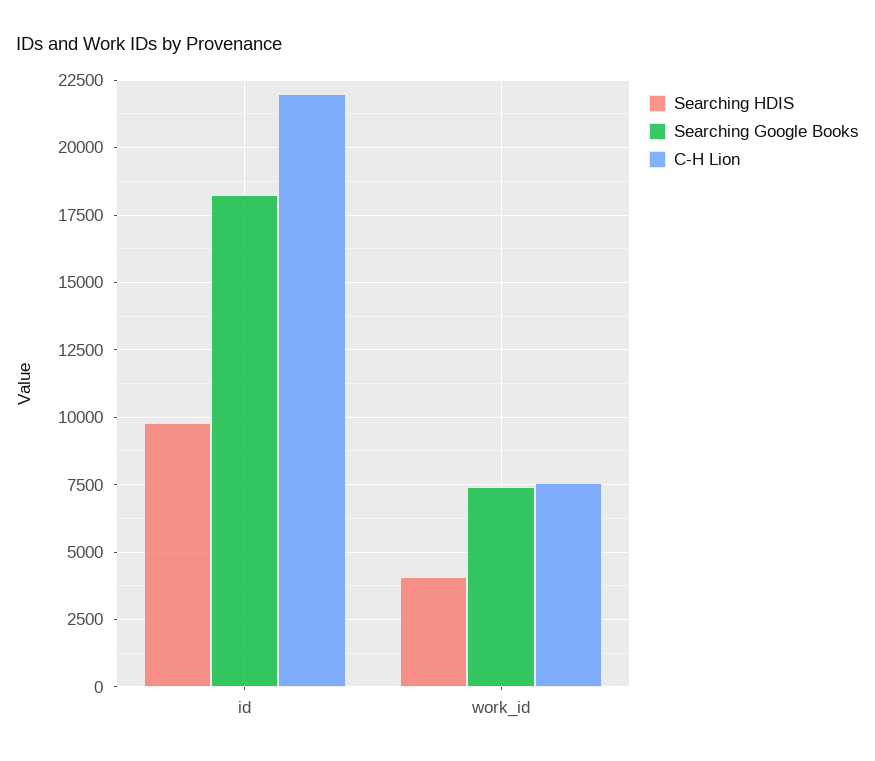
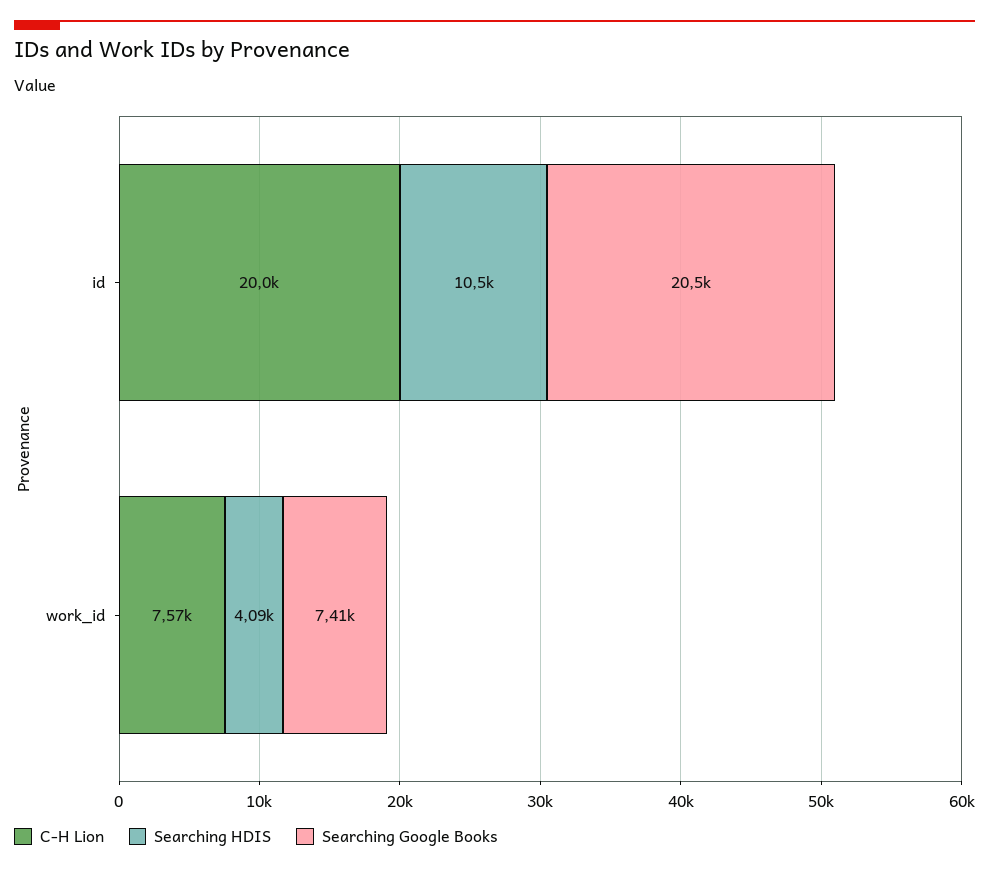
Searching HDIS, id: 9750 -> 10500
Searching Google Books, id: 18250 -> 20500
C-H Lion, id: 22000 -> 20000

